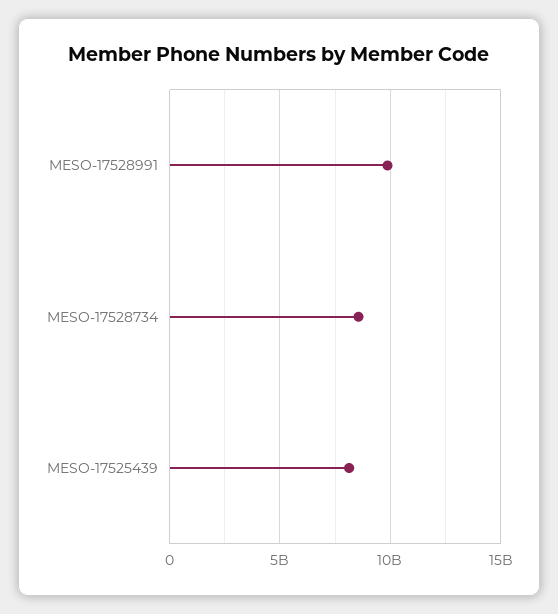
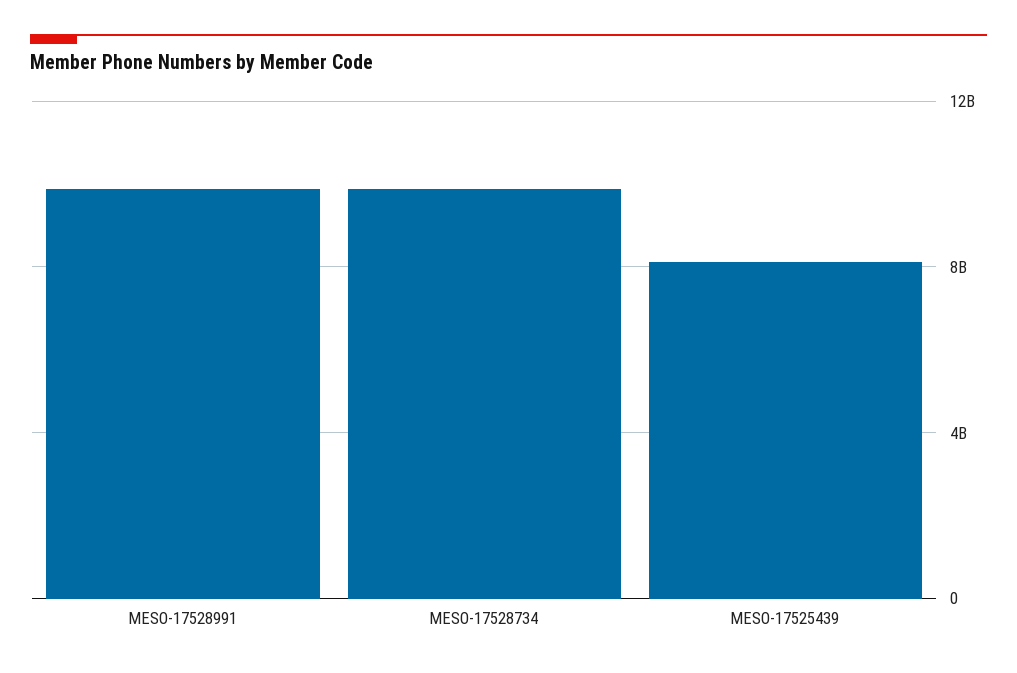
MESO-17528734: 8500000000 -> 10000000000

